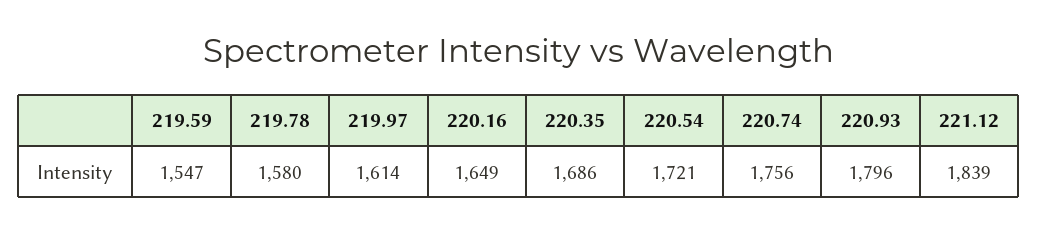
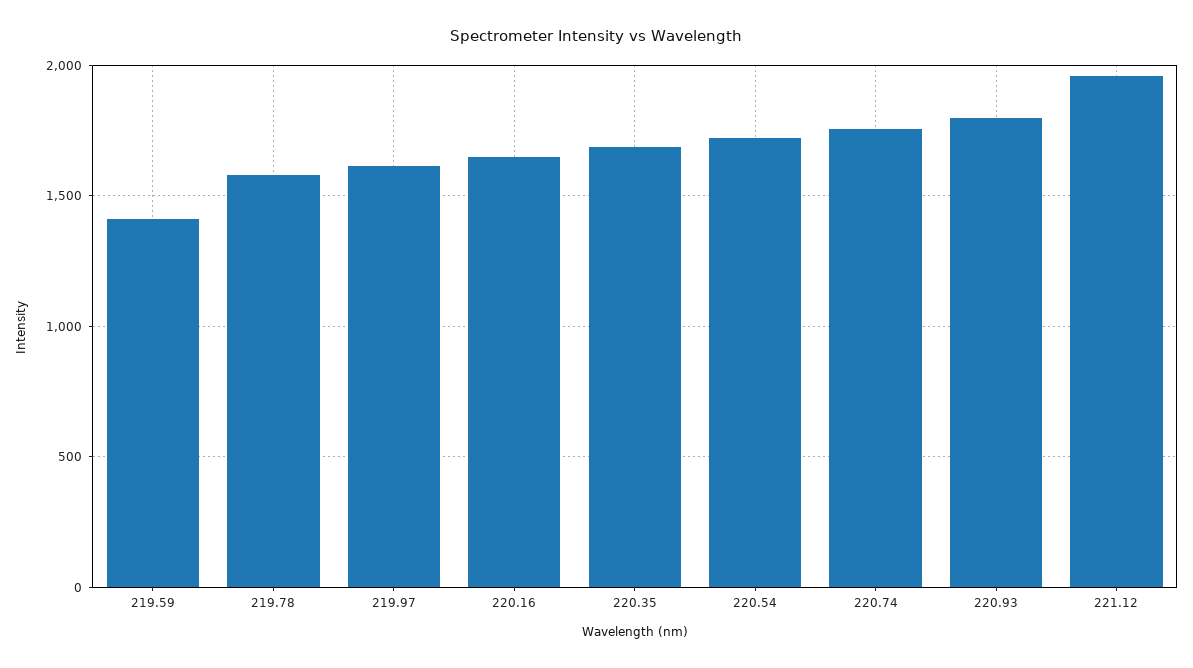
219.59: 1547 -> 1400
221.12: 1839 -> 1950

